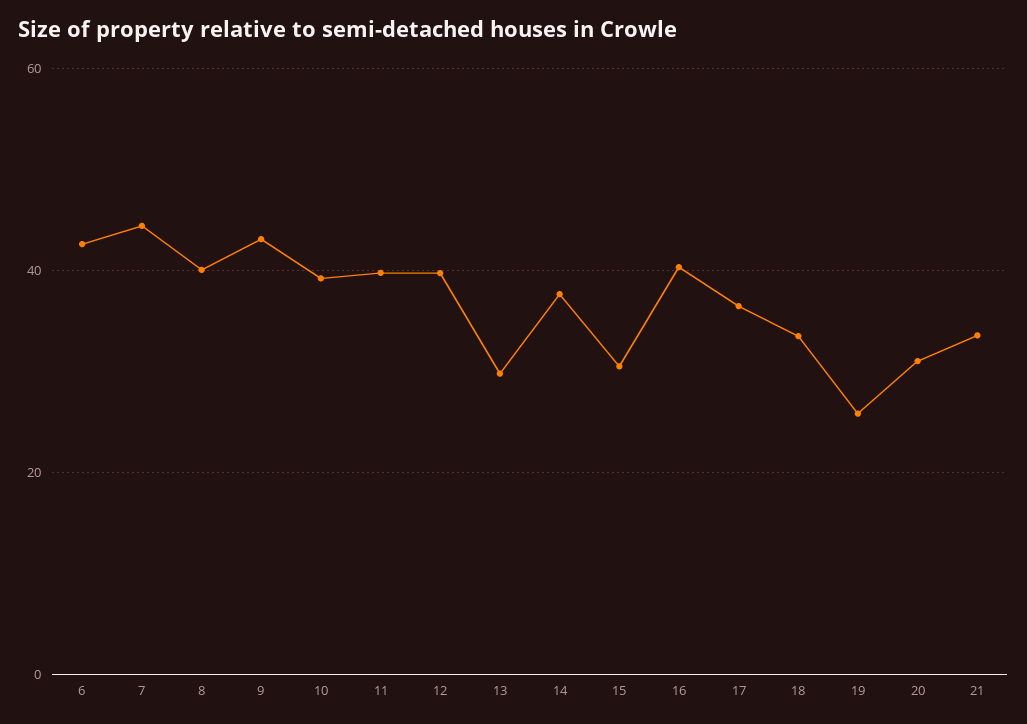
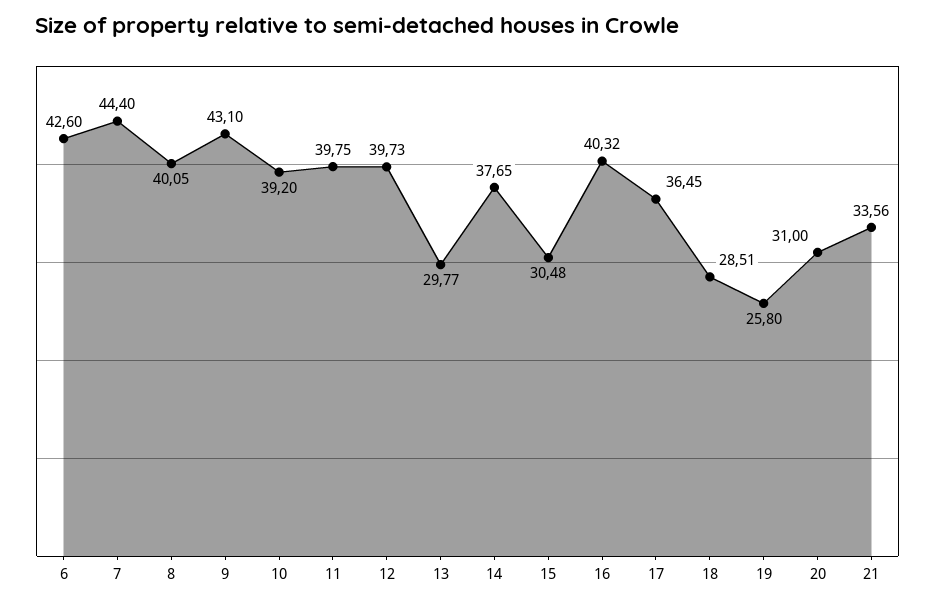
18: 34 -> 28.51

